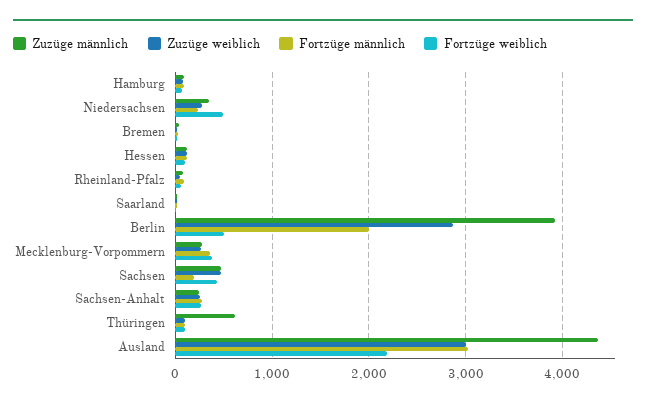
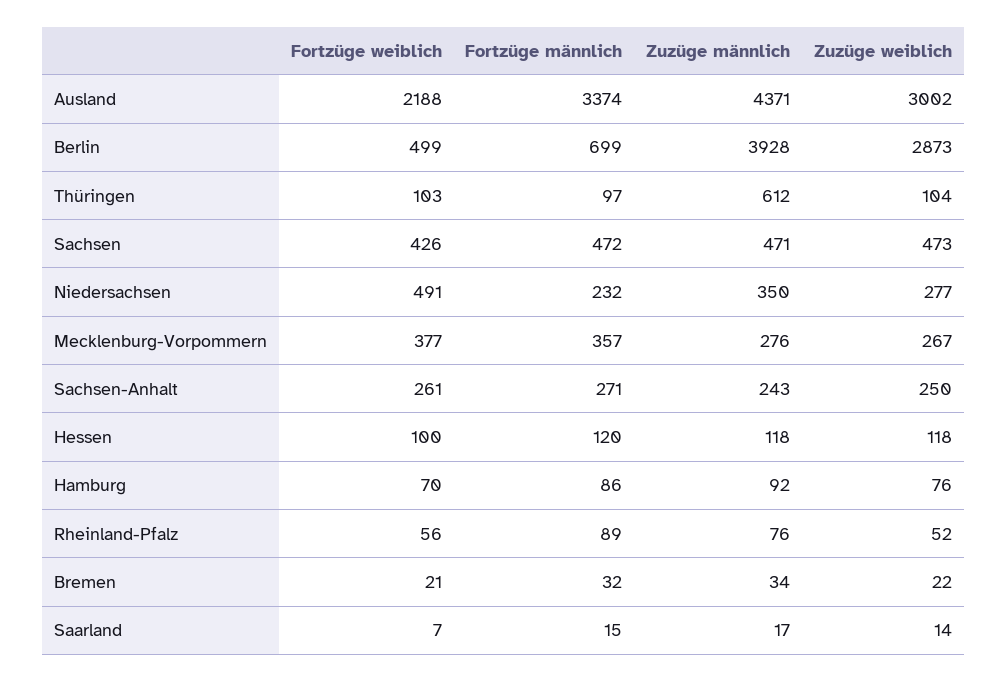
Fortzüge männlich, Berlin: 2000 -> 699
Fortzüge männlich, Sachsen: 200 -> 472
Fortzüge männlich, Ausland: 3000 -> 3374

